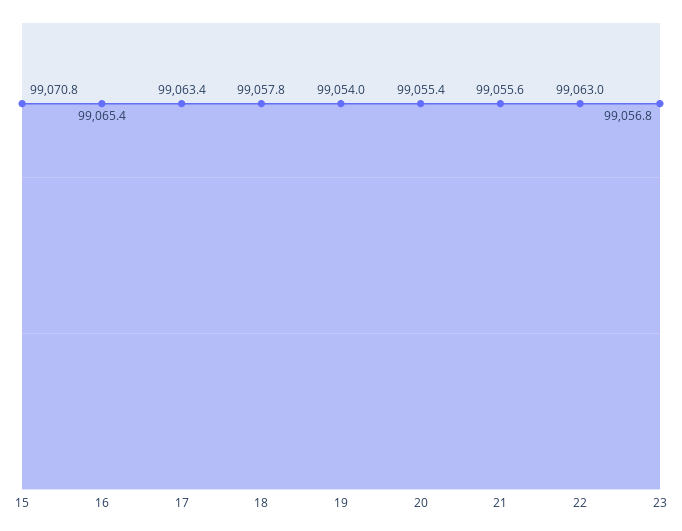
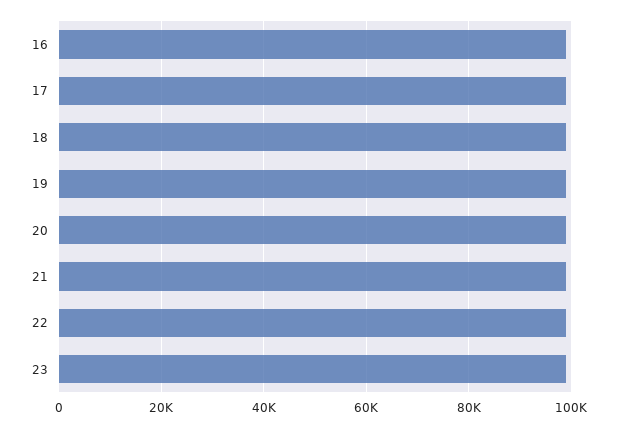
15: 99070.8 -> none

